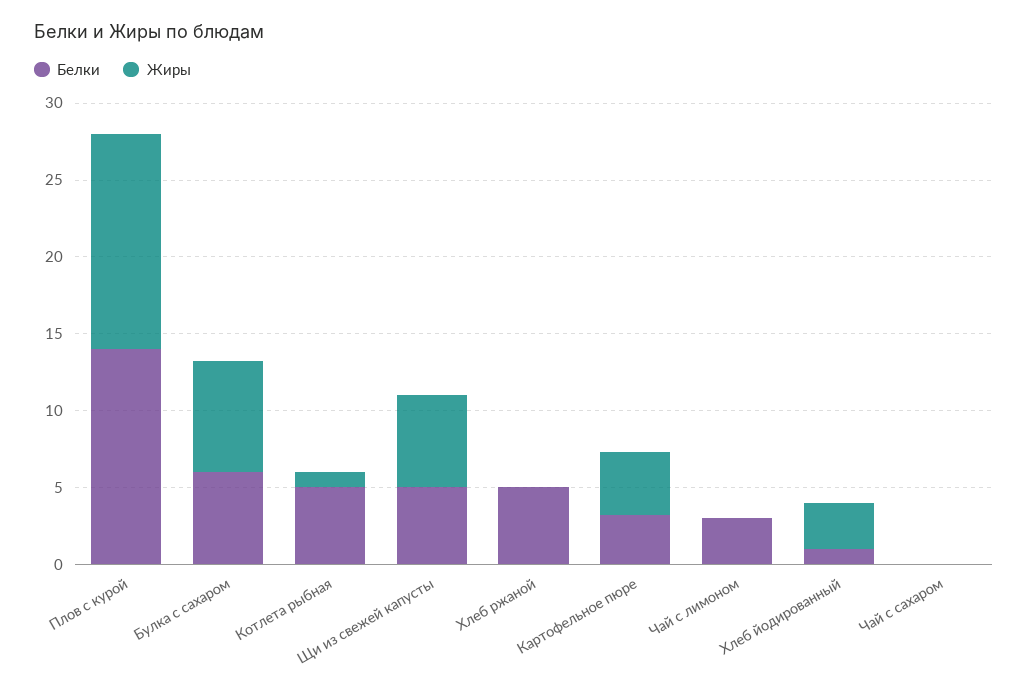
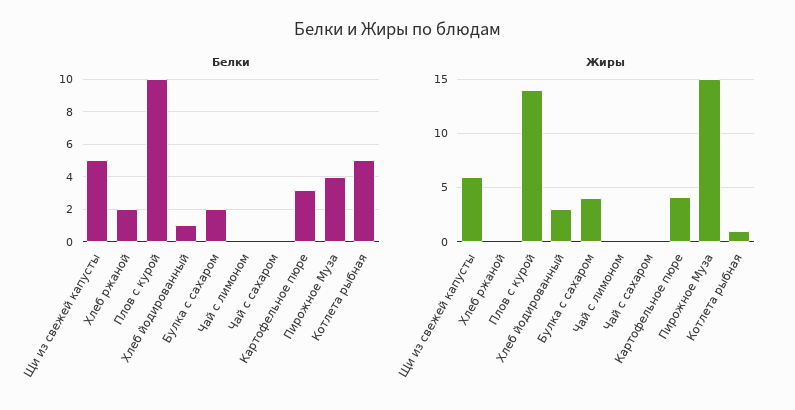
Белки, Плов с курой: 14 -> 10
Белки, Булка с сахаром: 6 -> 2
Жиры, Булка с сахаром: 7 -> 4
Белки, Хлеб ржаной: 5 -> 2
Белки, Чай с лимоном: 3 -> 0
Белки, Пирожное Муза: none -> 4
Жиры, Пирожное Муза: none -> 15

